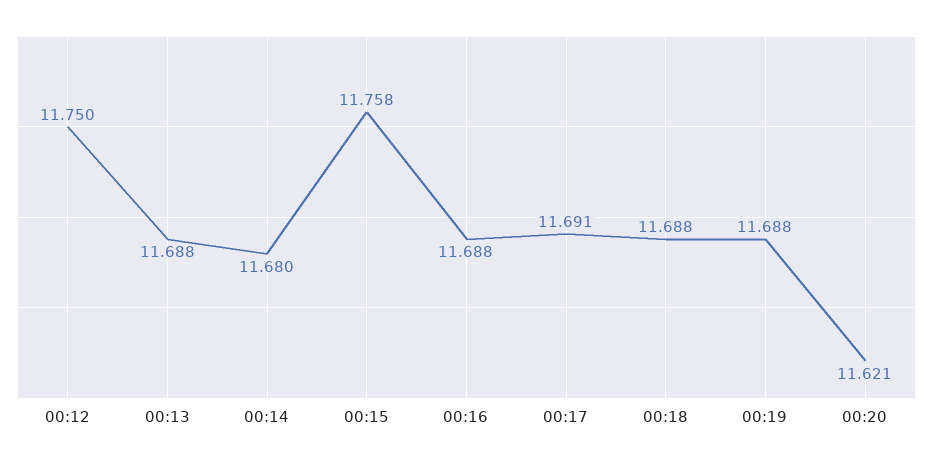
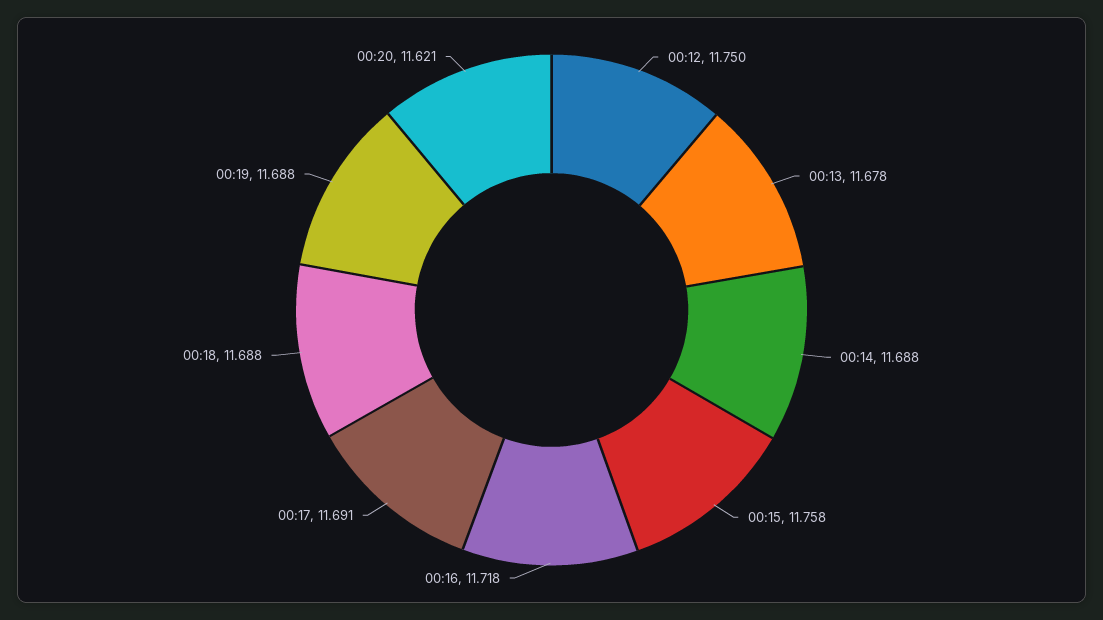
00:13: 11.688 -> 11.678
00:14: 11.68 -> 11.688
00:16: 11.688 -> 11.718

